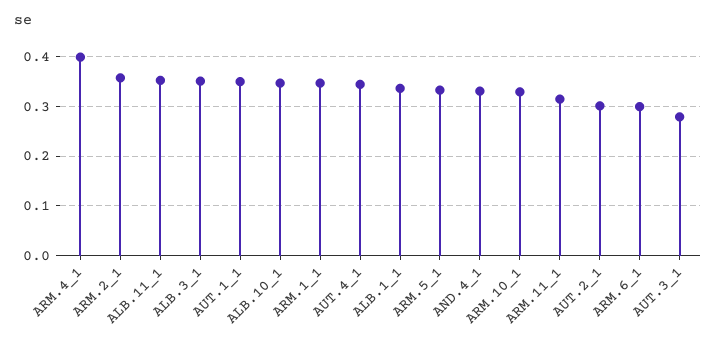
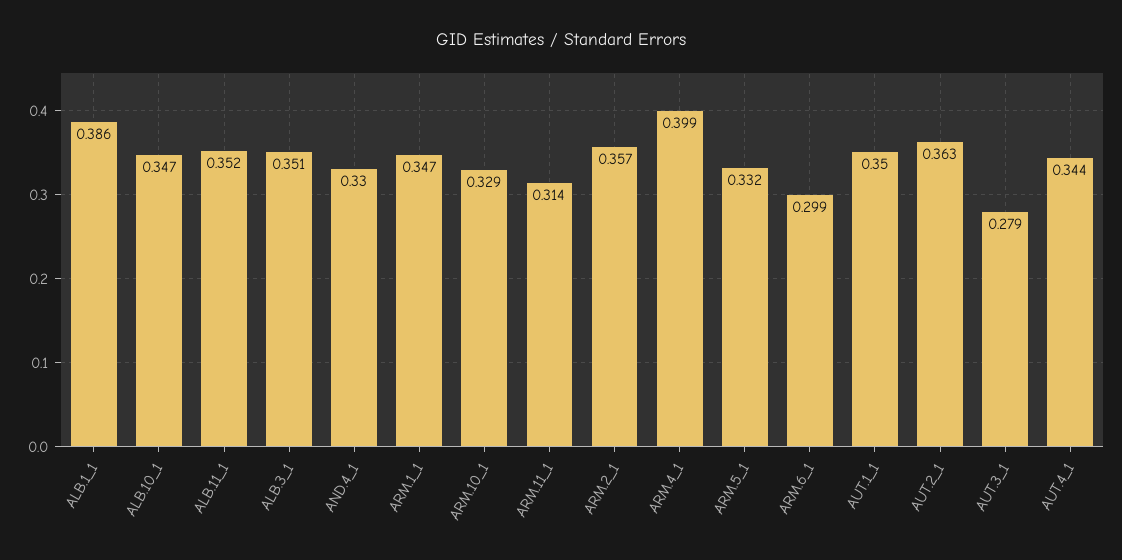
ALB.1_1: 0.34 -> 0.386
AUT.2_1: 0.3 -> 0.363

